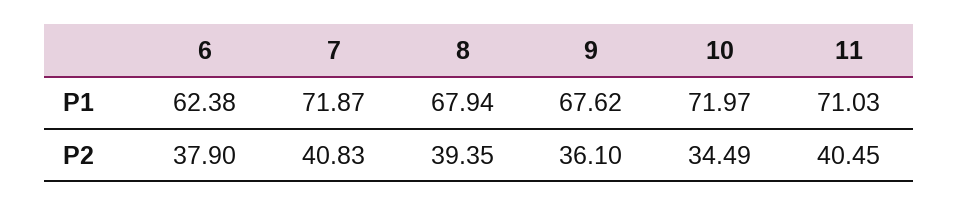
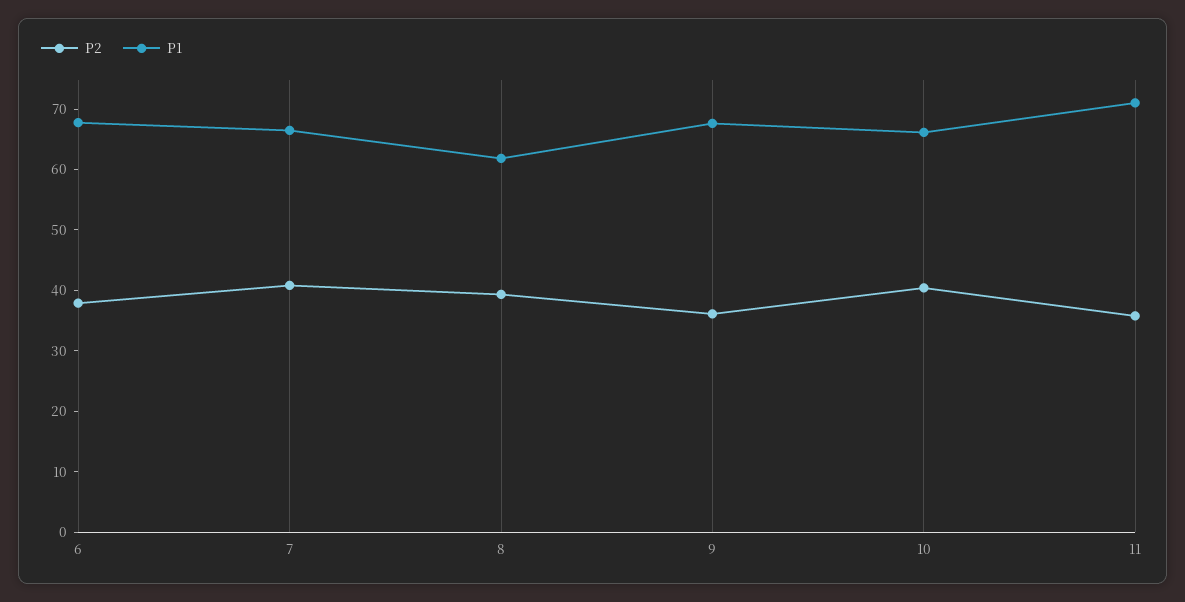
P1, 6: 62.38 -> 68
P1, 7: 71.87 -> 66
P1, 8: 67.94 -> 62
P1, 10: 71.97 -> 66
P2, 10: 34.49 -> 40
P2, 11: 40.45 -> 36

